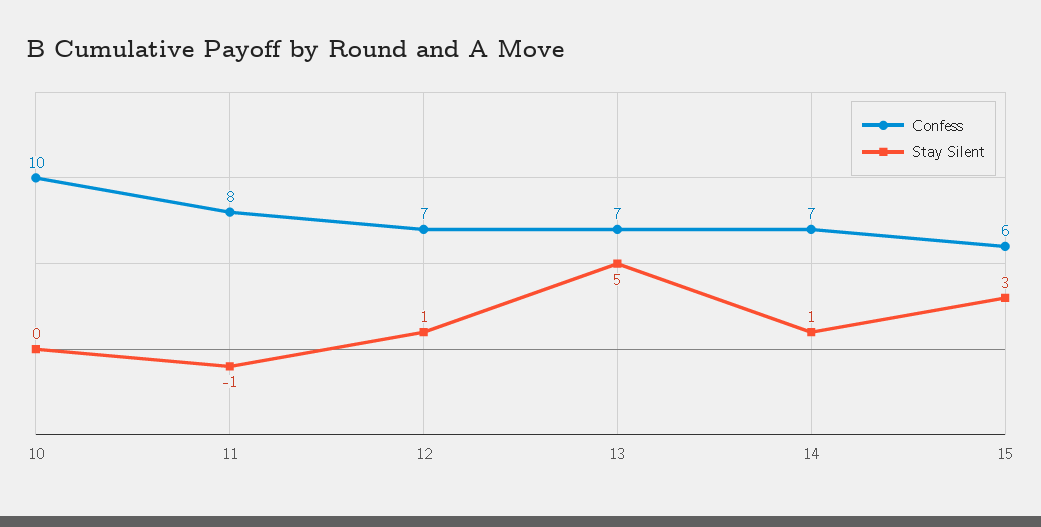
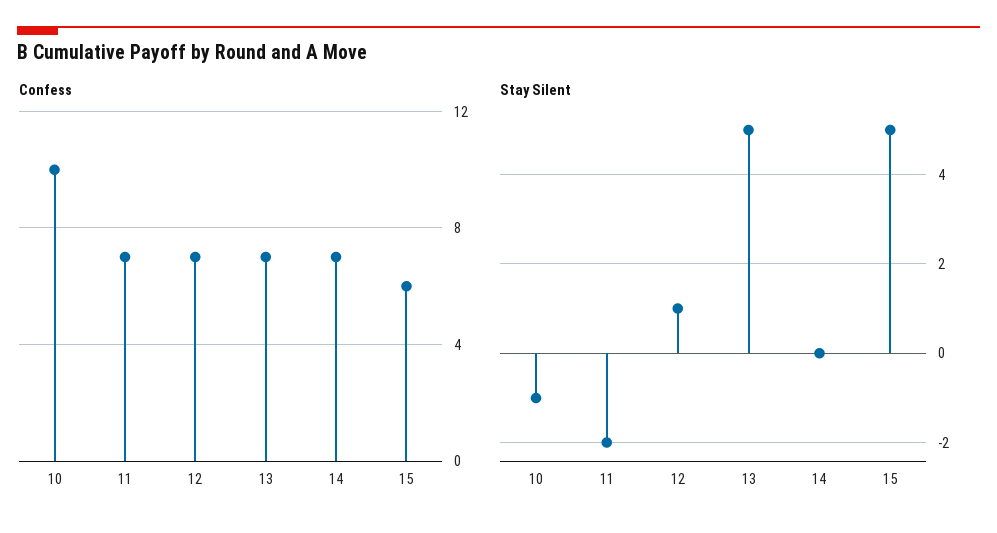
Stay Silent, 10: 0 -> -1
Confess, 11: 8 -> 7
Stay Silent, 11: -1 -> -2
Stay Silent, 14: 1 -> 0
Stay Silent, 15: 3 -> 5

